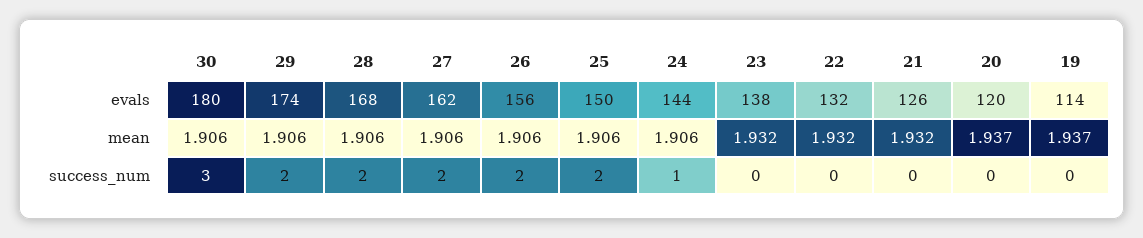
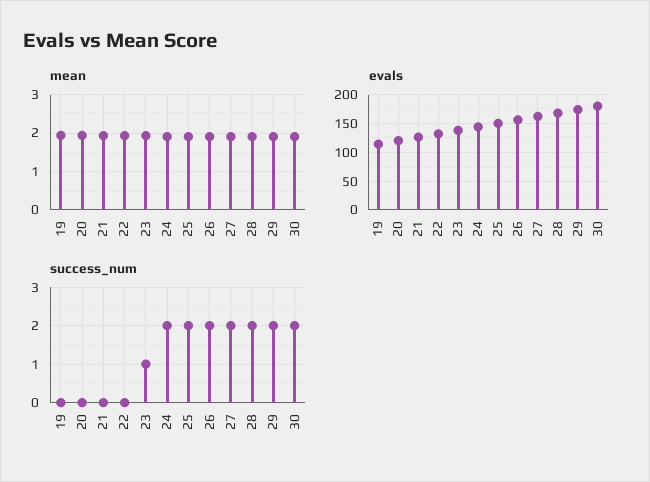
success_num, 30: 3 -> 2
success_num, 24: 1 -> 2
success_num, 23: 0 -> 1

